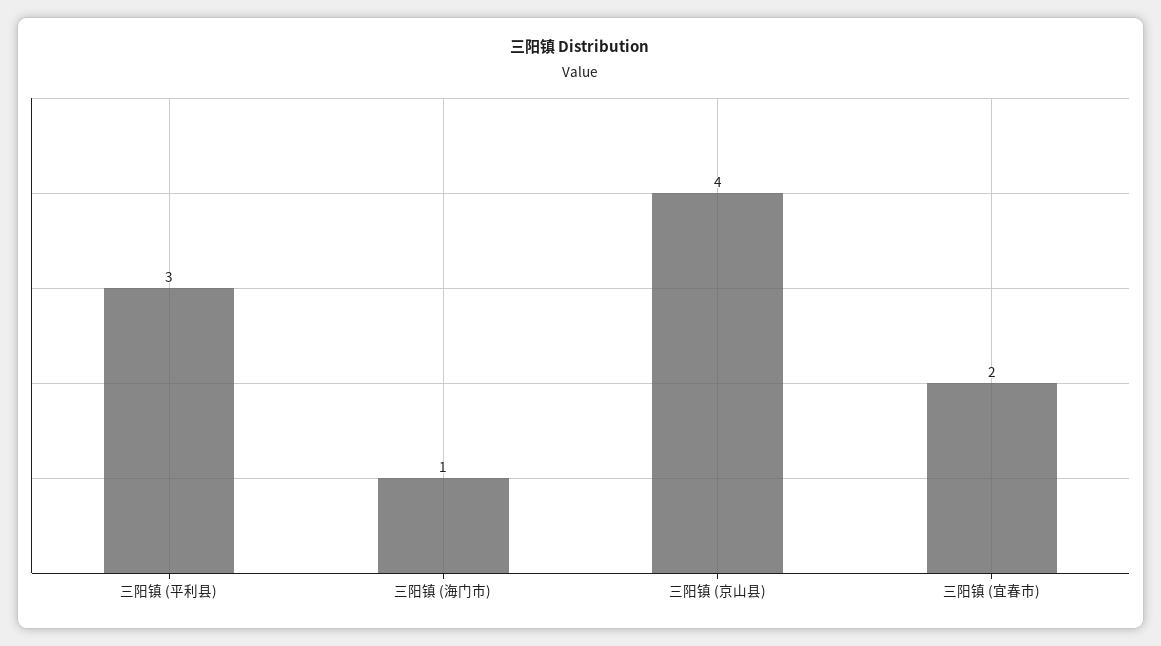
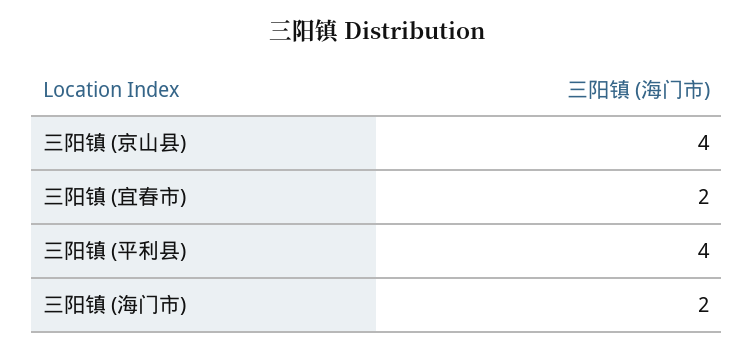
三阳镇 (平利县): 3 -> 4
三阳镇 (海门市): 1 -> 2

